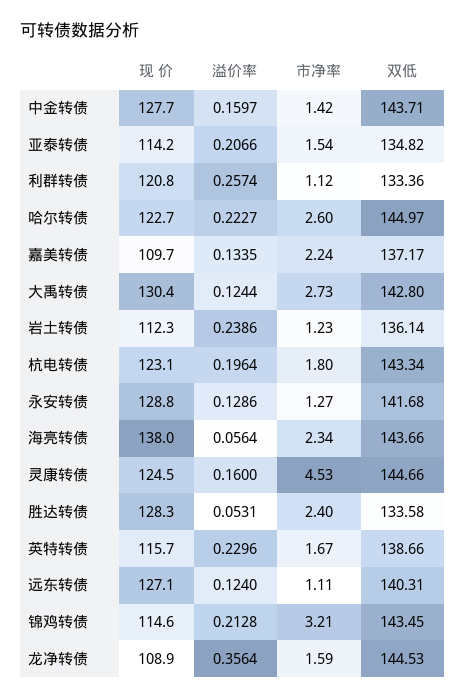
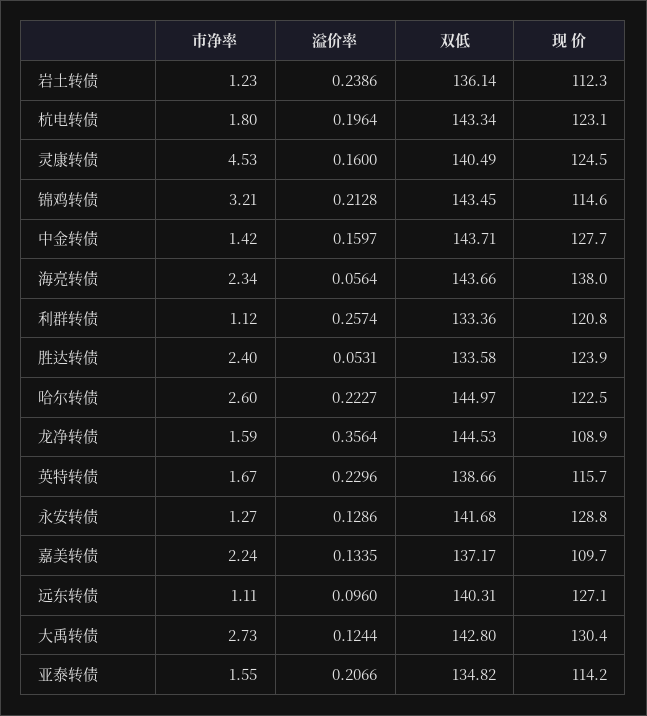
市净率, 亚泰转债: 1.54 -> 1.55
现 价, 哈尔转债: 122.7 -> 122.5
双低, 灵康转债: 144.66 -> 140.49
现 价, 胜达转债: 128.3 -> 123.9
溢价率, 远东转债: 0.124 -> 0.096

